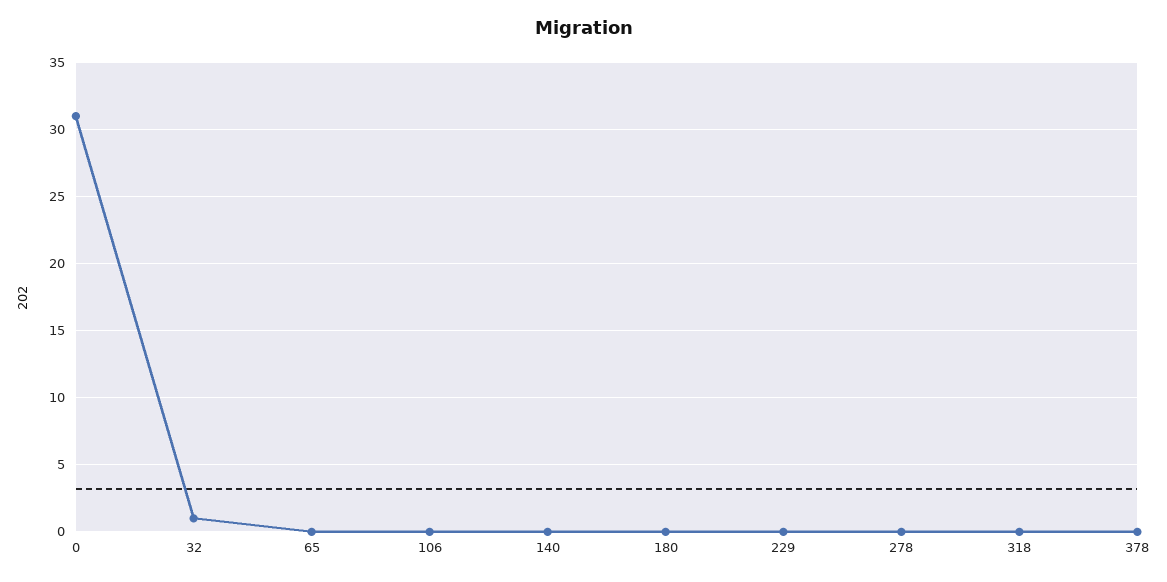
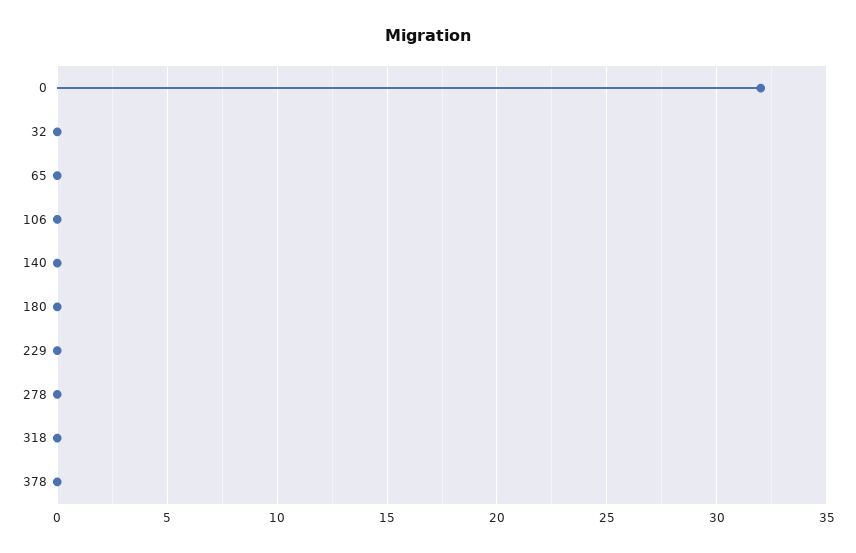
0: 31 -> 32
32: 1 -> 0

